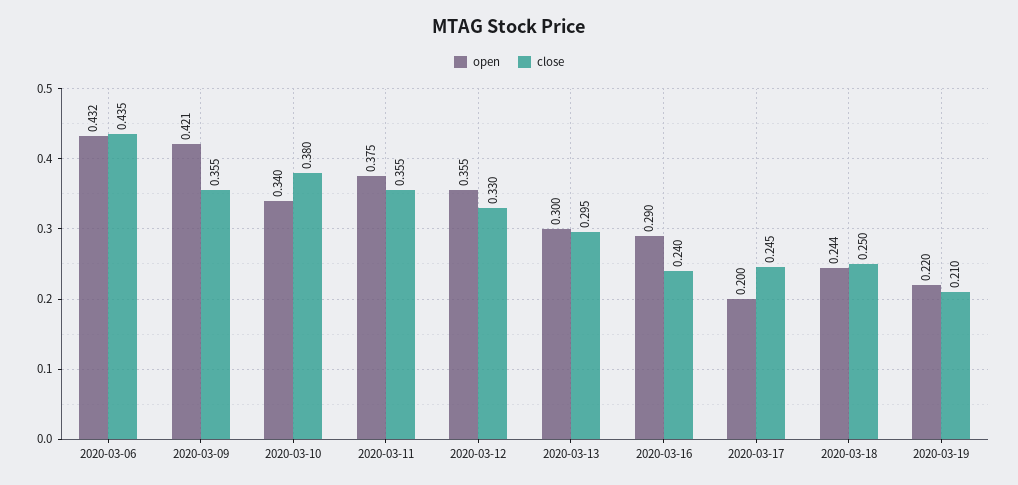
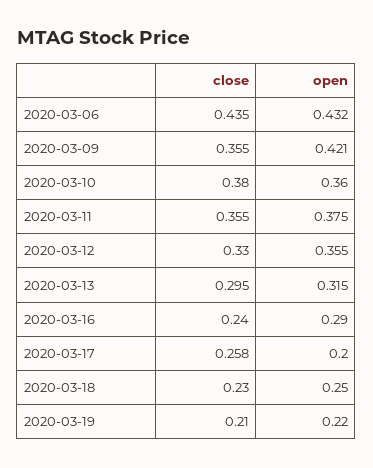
open, 2020-03-10: 0.34 -> 0.36
open, 2020-03-13: 0.3 -> 0.315
close, 2020-03-17: 0.245 -> 0.258
open, 2020-03-18: 0.244 -> 0.25
close, 2020-03-18: 0.25 -> 0.23

